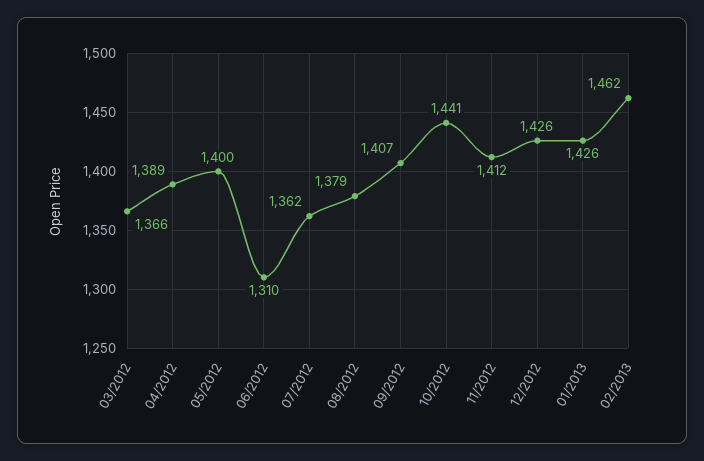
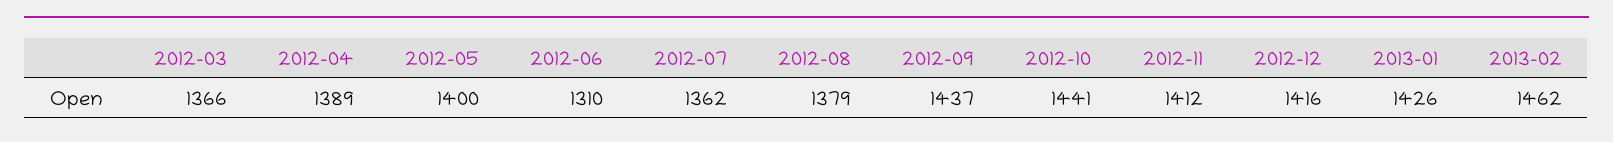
09/2012: 1407 -> 1437
12/2012: 1426 -> 1416

